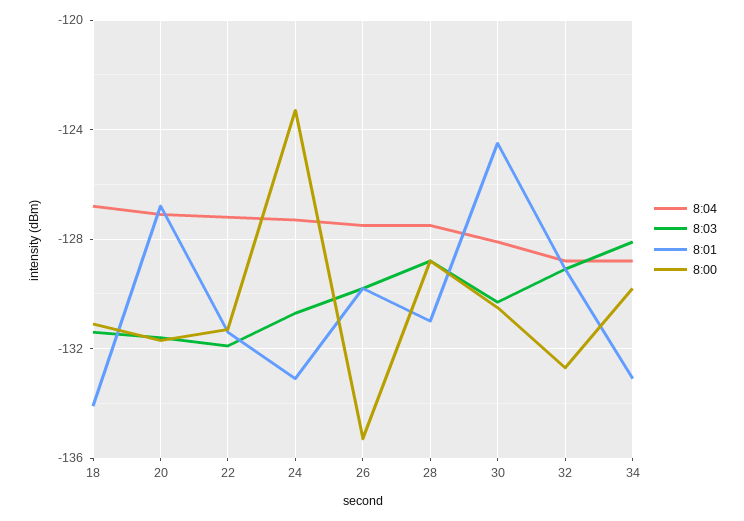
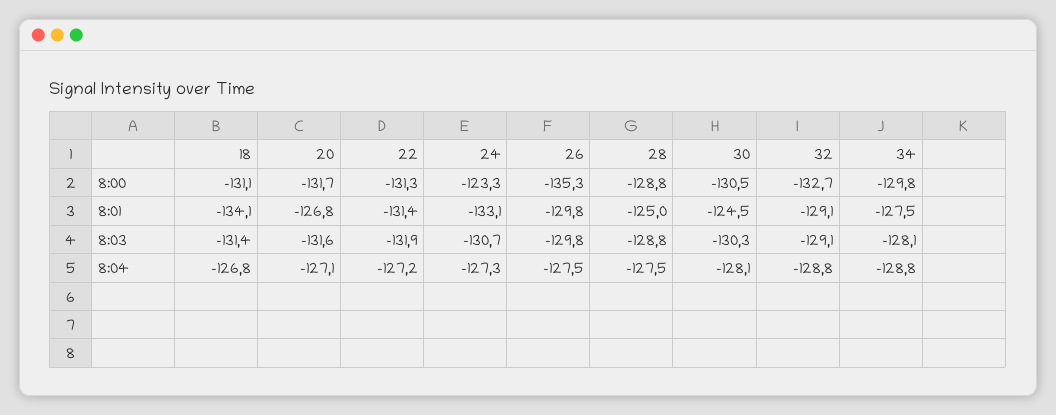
8:01, 28: -131 -> -125
8:01, 34: -133 -> -127.5

